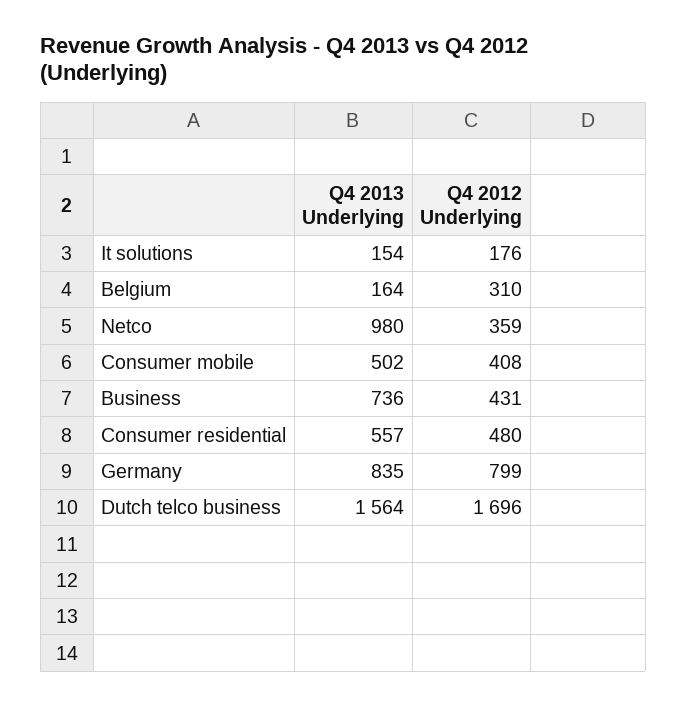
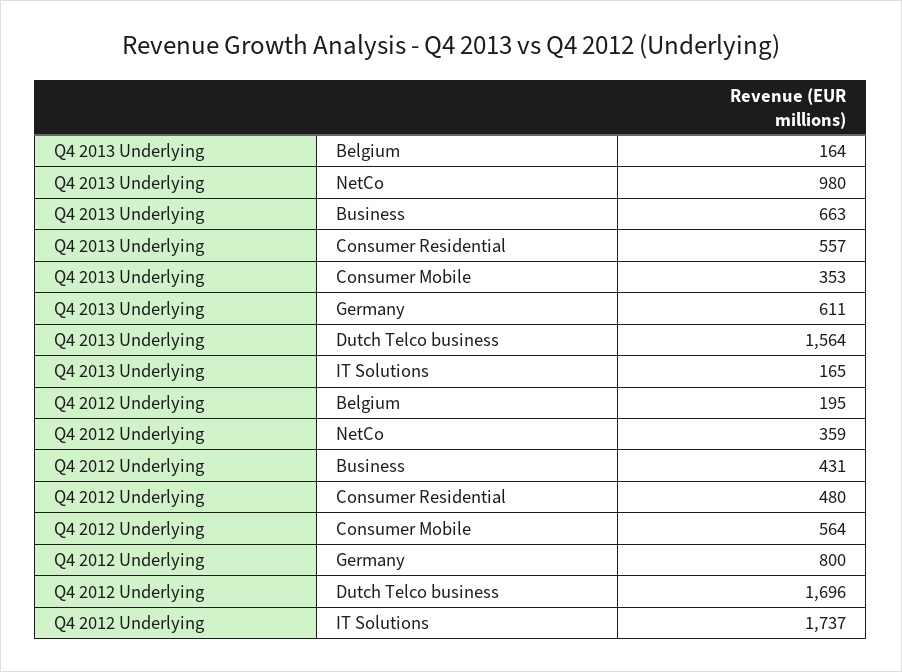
Q4 2013 Underlying, It solutions: 154 -> 165
Q4 2012 Underlying, It solutions: 176 -> 1737
Q4 2012 Underlying, Belgium: 310 -> 195
Q4 2013 Underlying, Consumer mobile: 502 -> 353
Q4 2012 Underlying, Consumer mobile: 408 -> 564
Q4 2013 Underlying, Business: 736 -> 663
Q4 2013 Underlying, Germany: 835 -> 611
Q4 2012 Underlying, Germany: 799 -> 800

